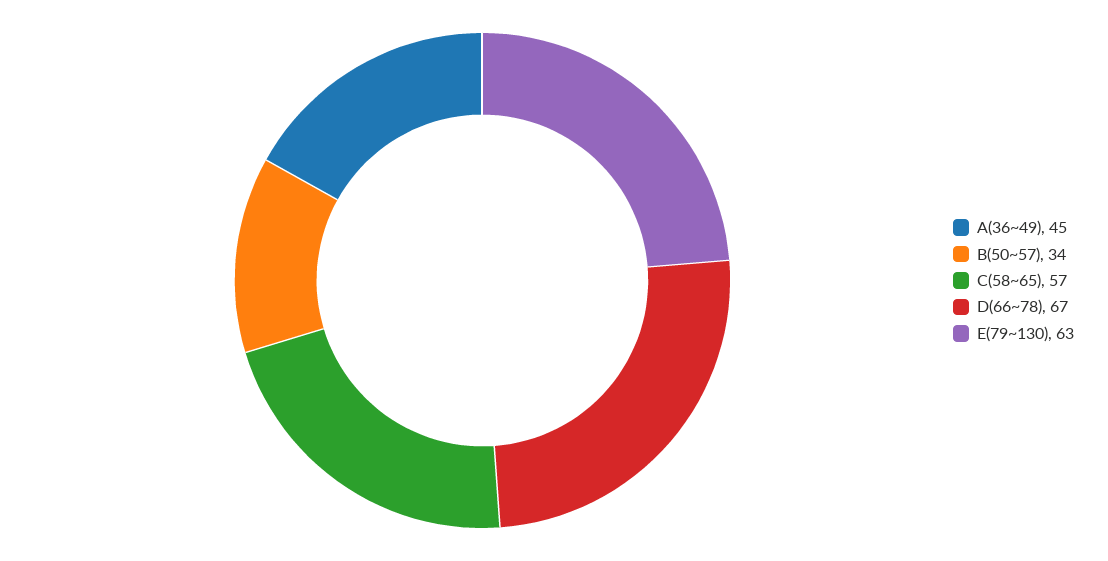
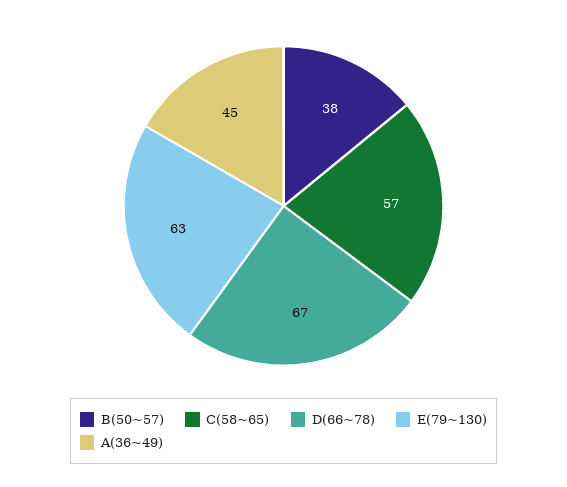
B(50~57): 34 -> 38

